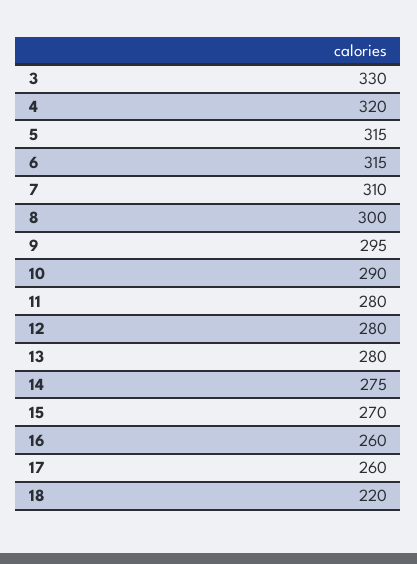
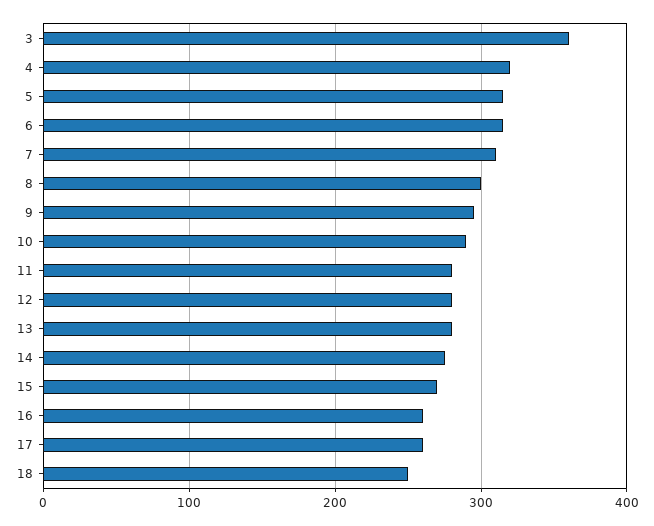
3: 330 -> 360
18: 220 -> 250

